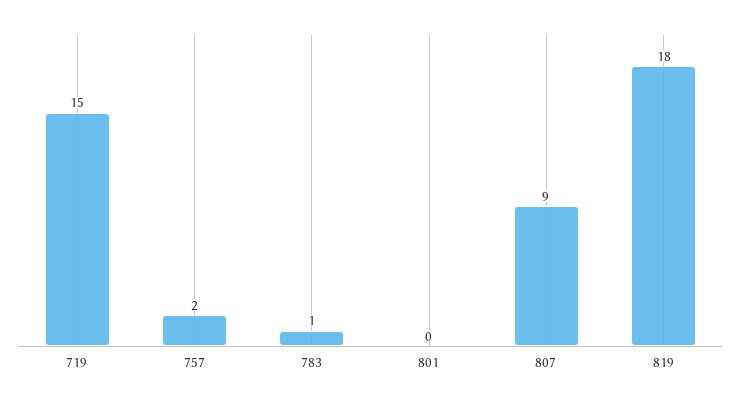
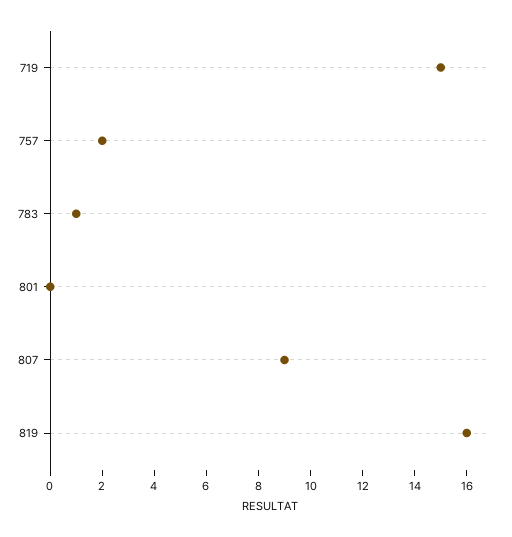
819: 18 -> 16

